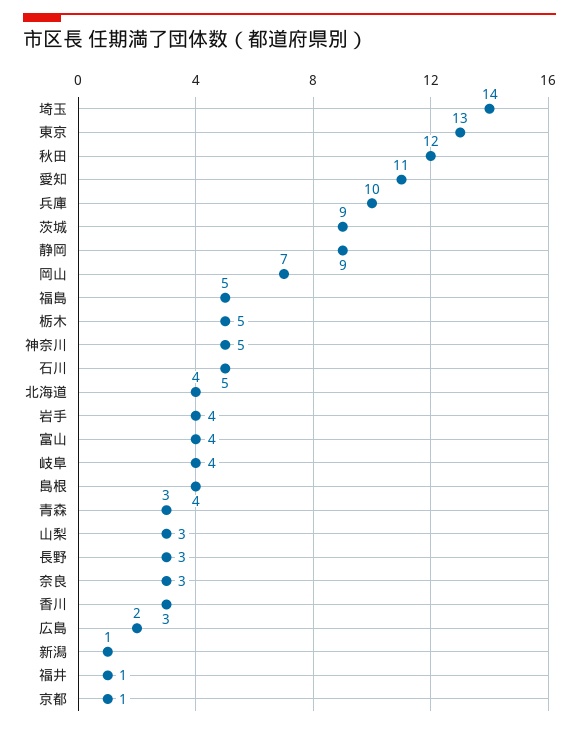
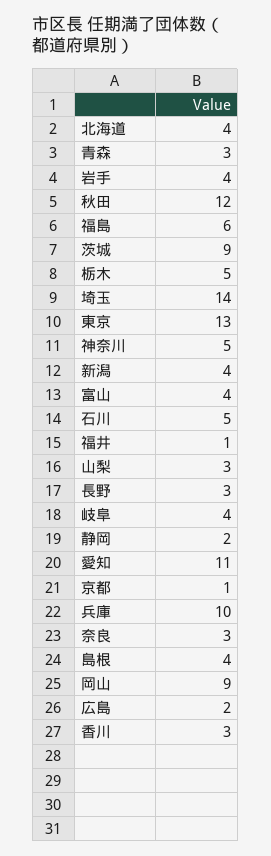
静岡: 9 -> 2
岡山: 7 -> 9
福島: 5 -> 6
新潟: 1 -> 4

